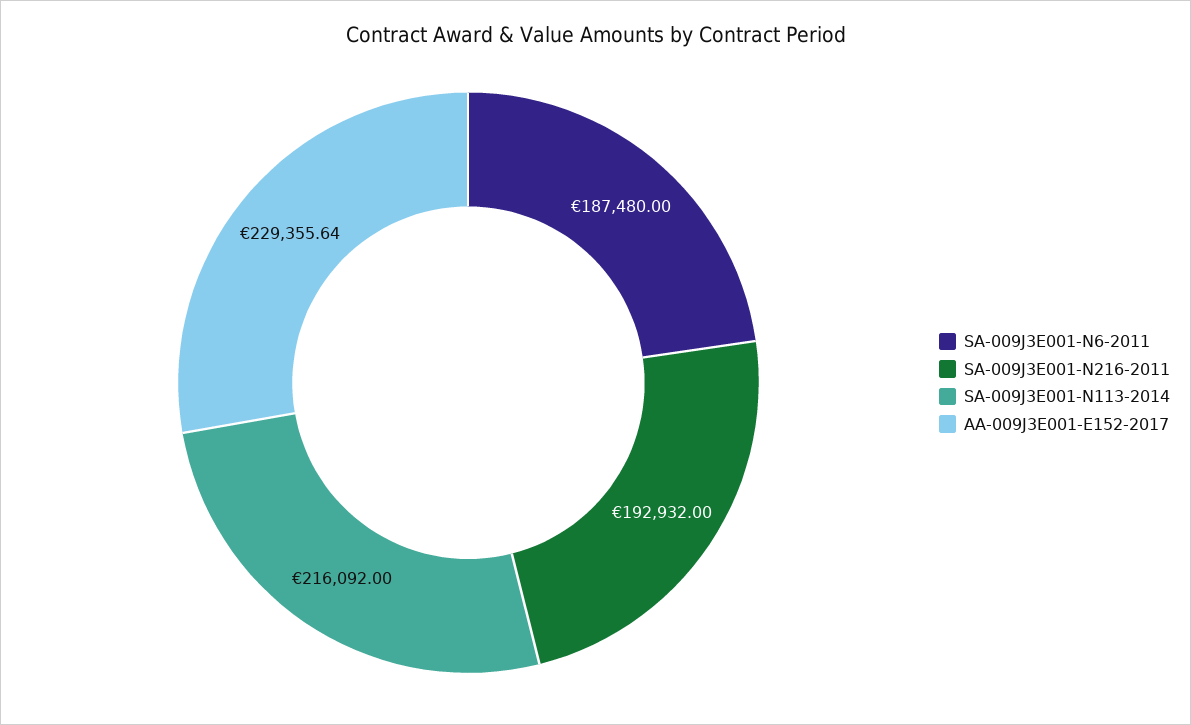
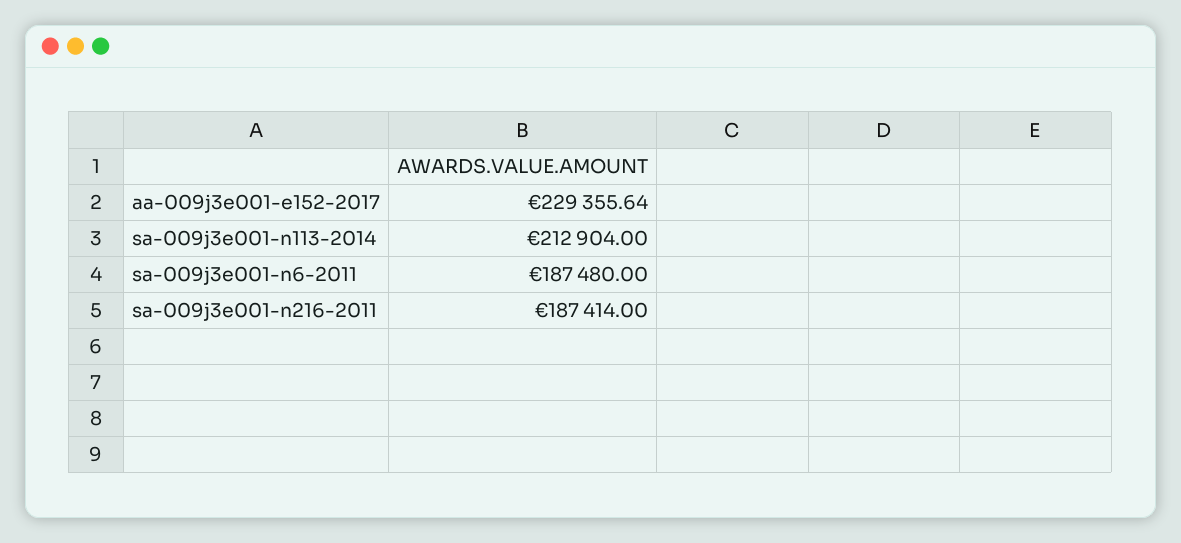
SA-009J3E001-N216-2011: 192932 -> 187414
SA-009J3E001-N113-2014: 216092 -> 212904

